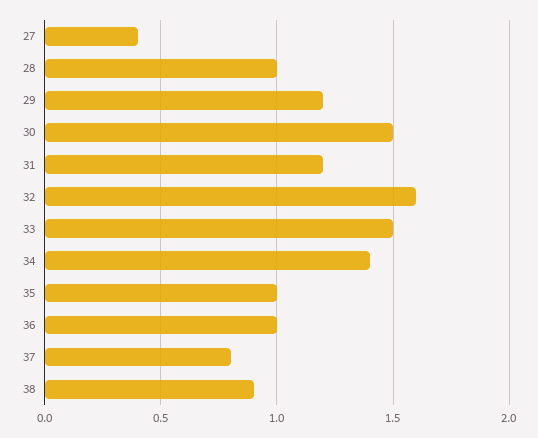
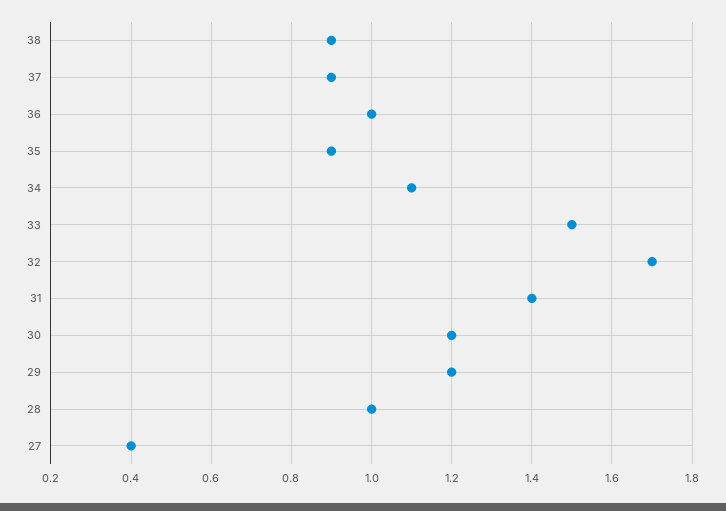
30: 1.5 -> 1.2
31: 1.2 -> 1.4
32: 1.6 -> 1.7
34: 1.4 -> 1.1
35: 1 -> 0.9
37: 0.8 -> 0.9

